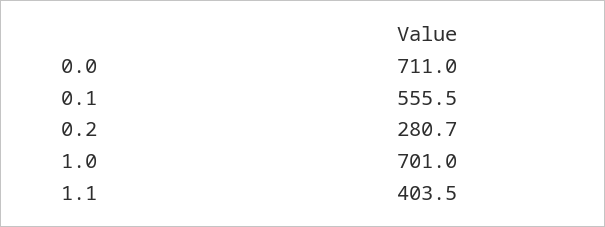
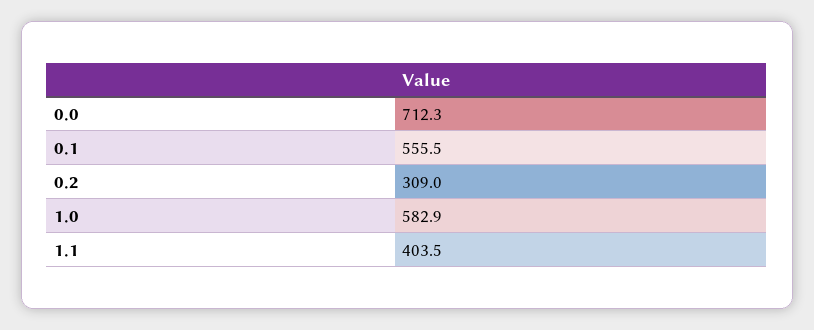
0.0: 711 -> 712.3
0.2: 280.7 -> 309
1.0: 701 -> 582.9

